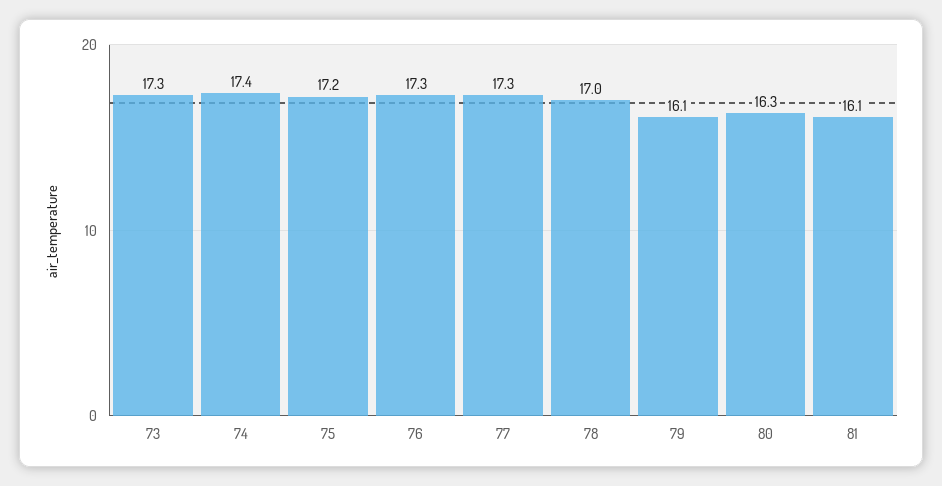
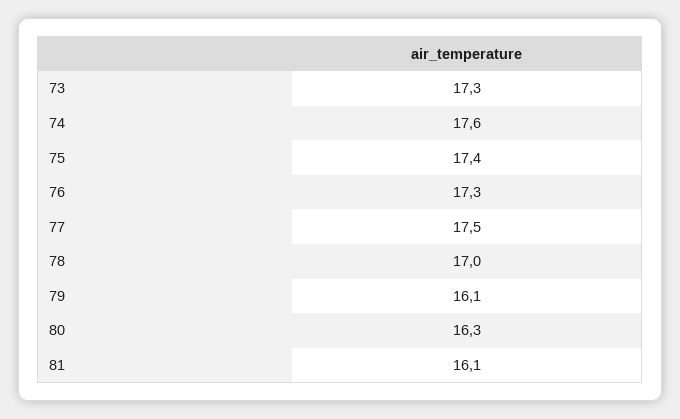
74: 17.4 -> 17.6
75: 17.2 -> 17.4
77: 17.3 -> 17.5

